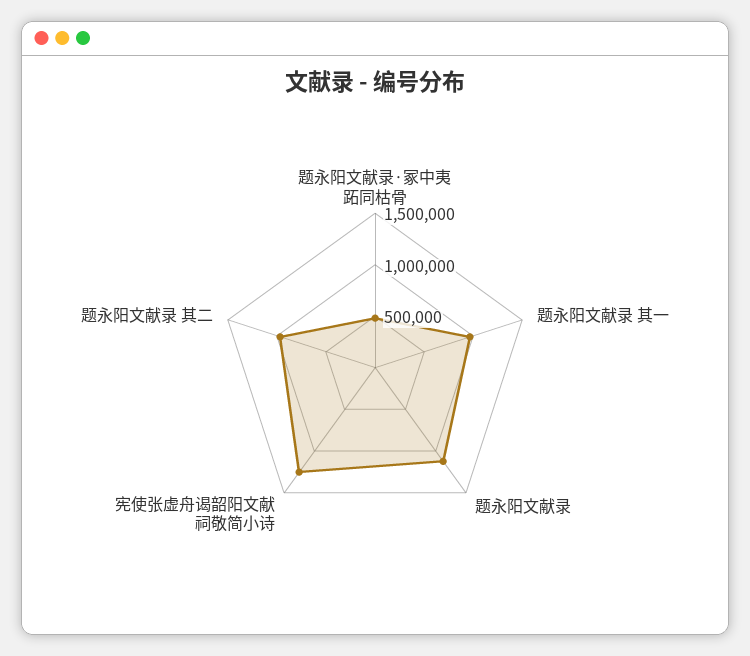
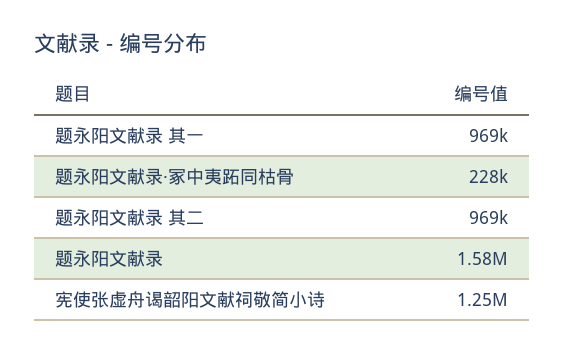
题永阳文献录·冢中夷跖同枯骨: 500000 -> 228000
题永阳文献录: 1100000 -> 1580000

